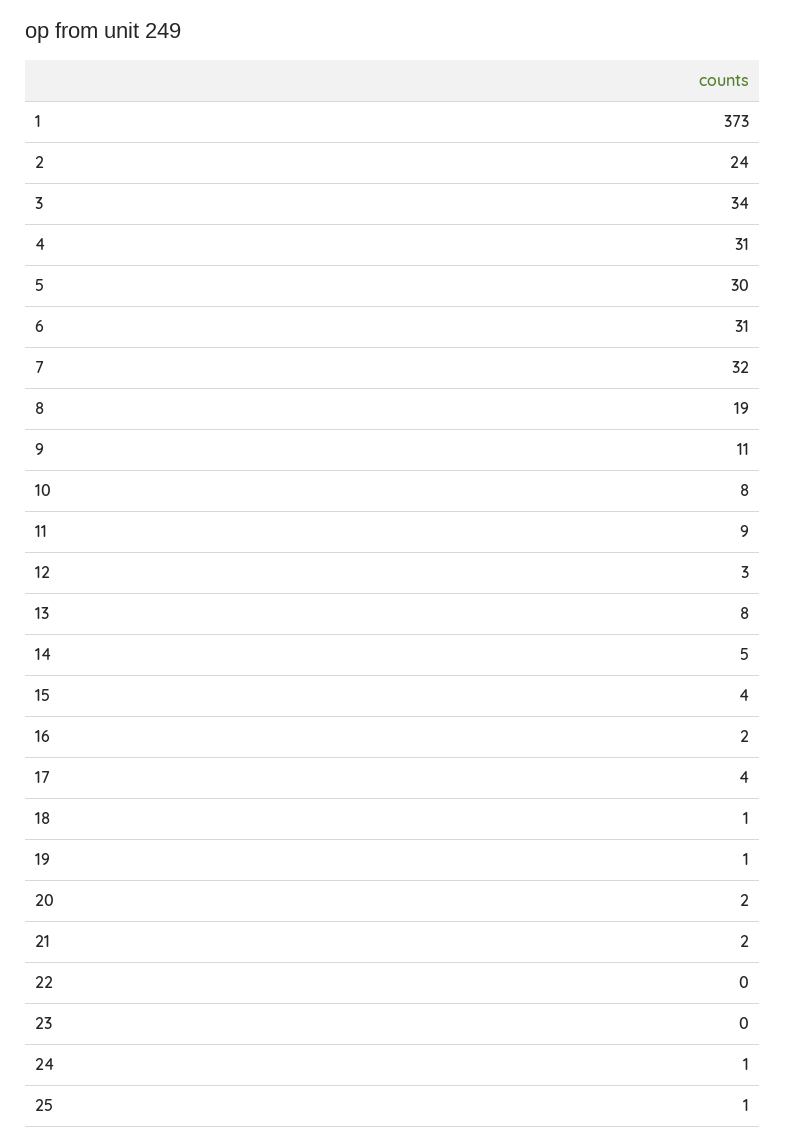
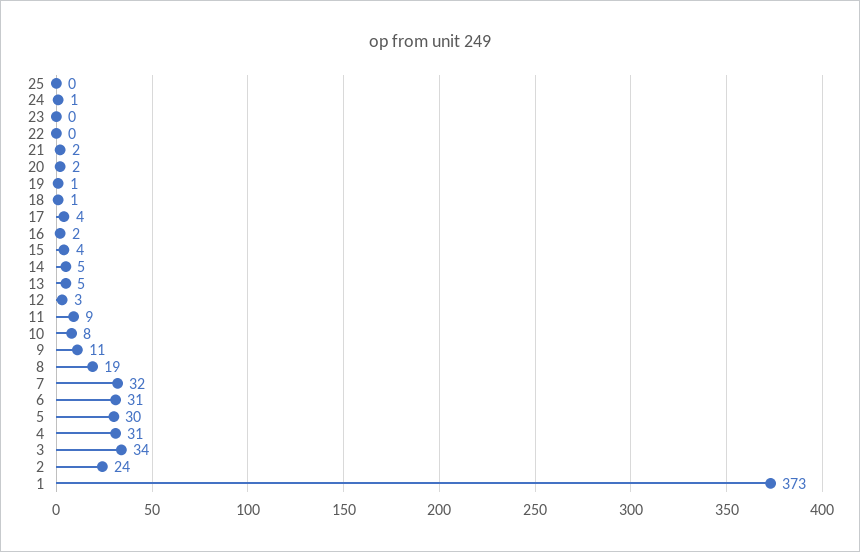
13: 8 -> 5
25: 1 -> 0

